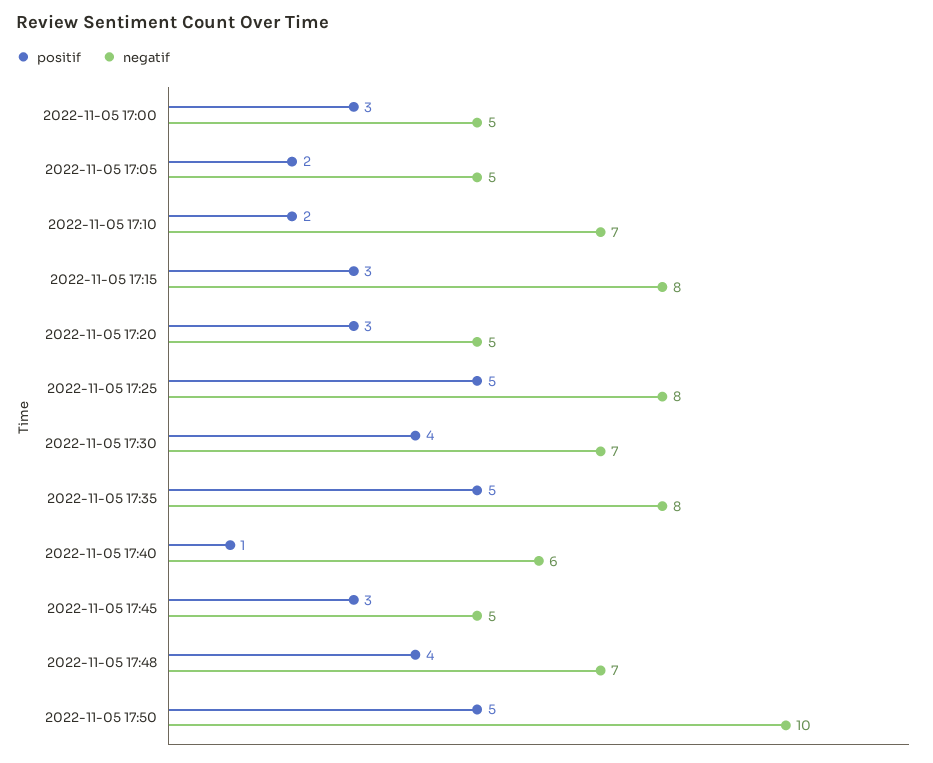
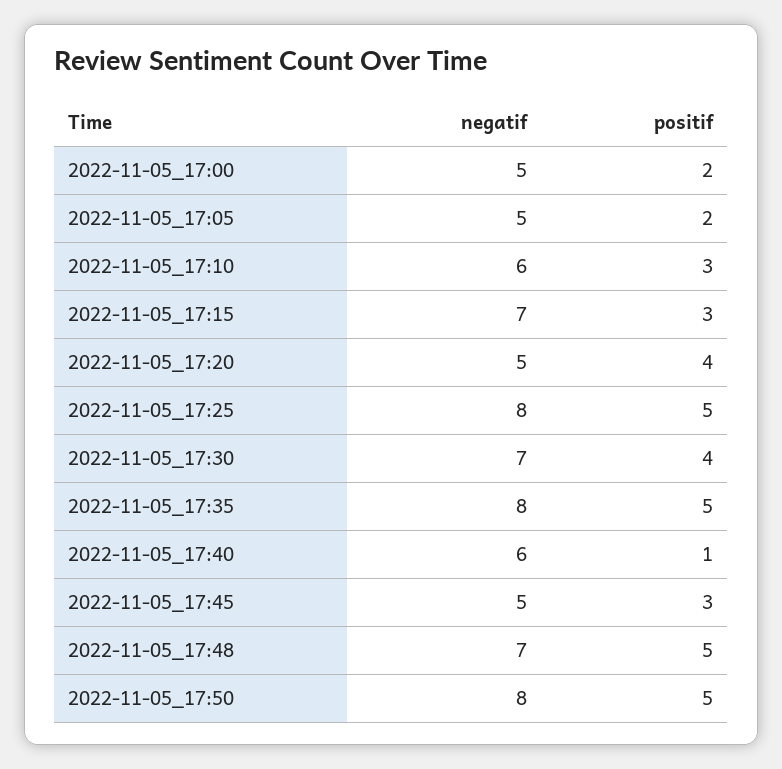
positif, 2022-11-05 17:00: 3 -> 2
positif, 2022-11-05 17:10: 2 -> 3
negatif, 2022-11-05 17:10: 7 -> 6
negatif, 2022-11-05 17:15: 8 -> 7
positif, 2022-11-05 17:20: 3 -> 4
positif, 2022-11-05 17:48: 4 -> 5
negatif, 2022-11-05 17:50: 10 -> 8

